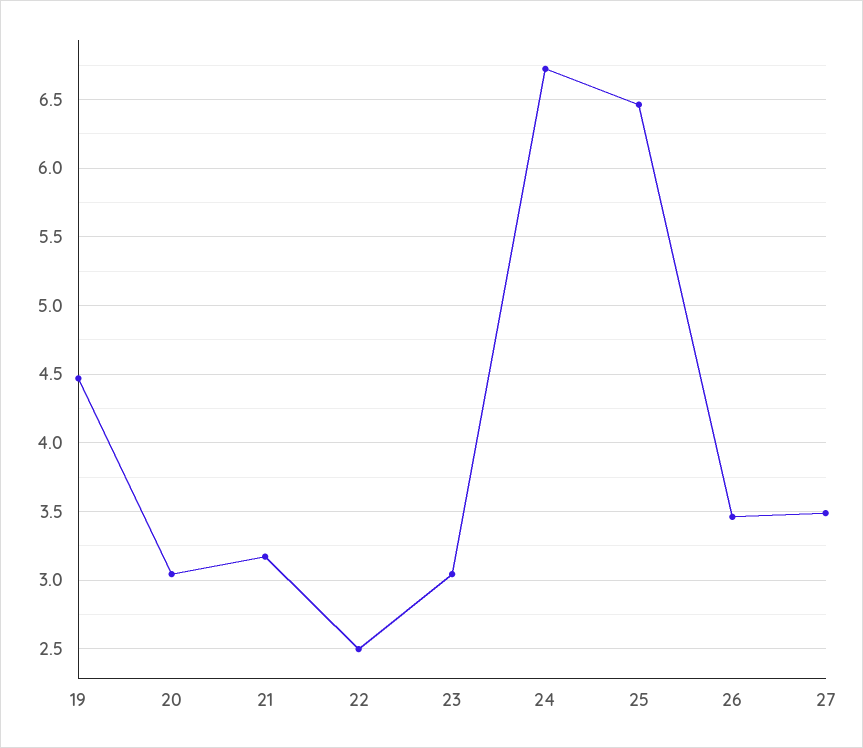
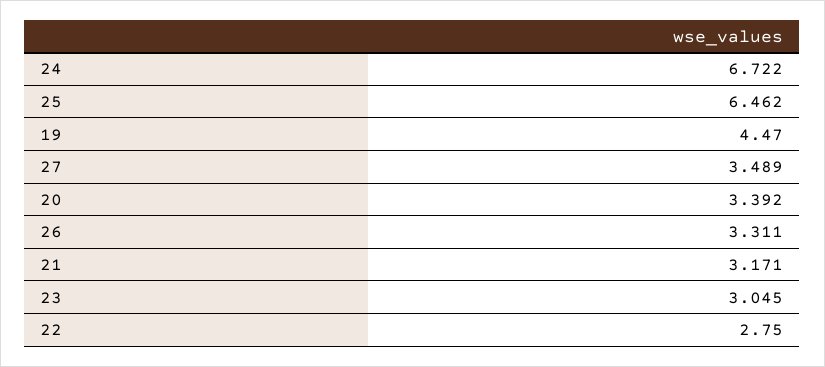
20: 3.05 -> 3.392
22: 2.5 -> 2.75
26: 3.45 -> 3.311

